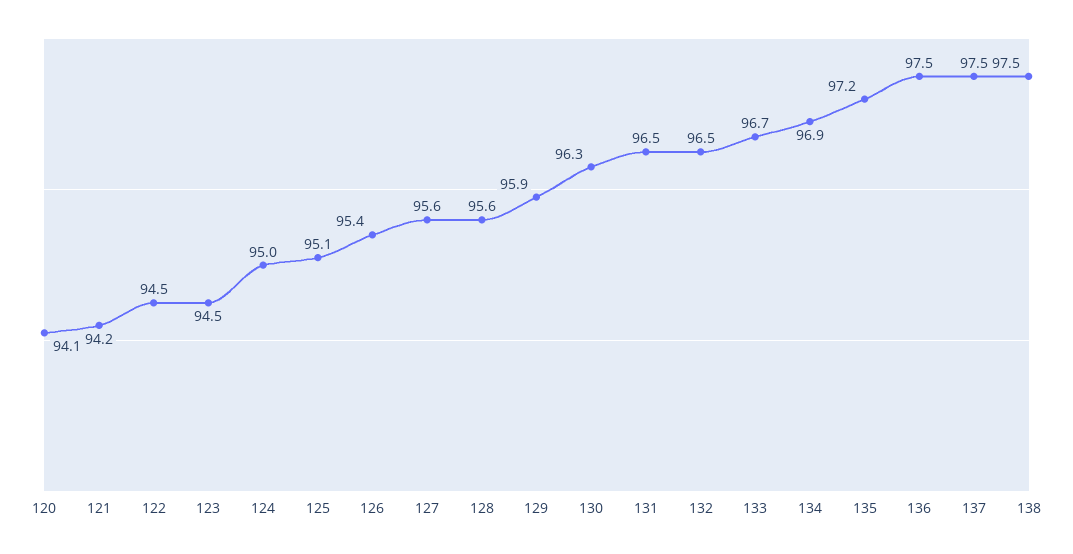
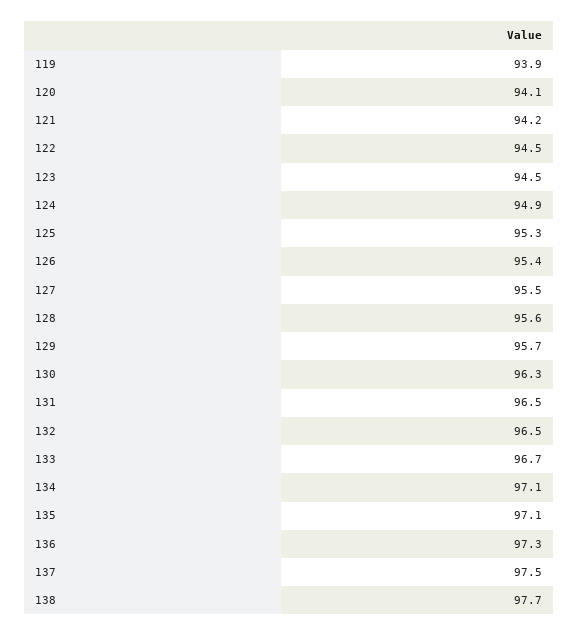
124: 95 -> 94.9
125: 95.1 -> 95.3
127: 95.6 -> 95.5
129: 95.9 -> 95.7
134: 96.9 -> 97.1
135: 97.2 -> 97.1
136: 97.5 -> 97.3
138: 97.5 -> 97.7
119: none -> 93.9

